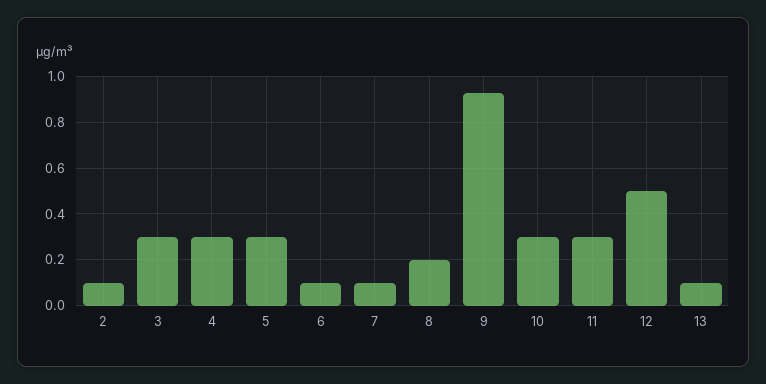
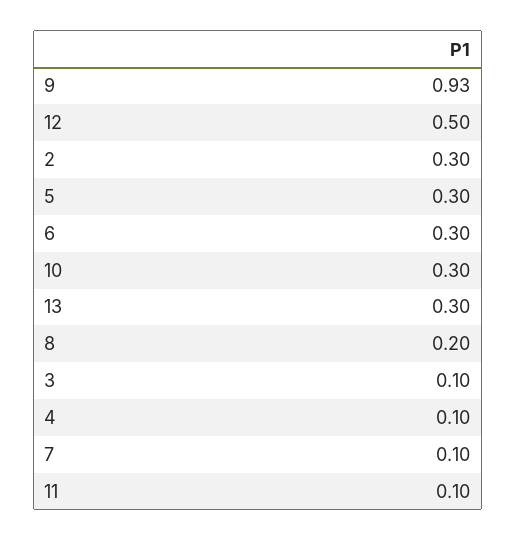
2: 0.1 -> 0.3
3: 0.3 -> 0.1
4: 0.3 -> 0.1
6: 0.1 -> 0.3
11: 0.3 -> 0.1
13: 0.1 -> 0.3

